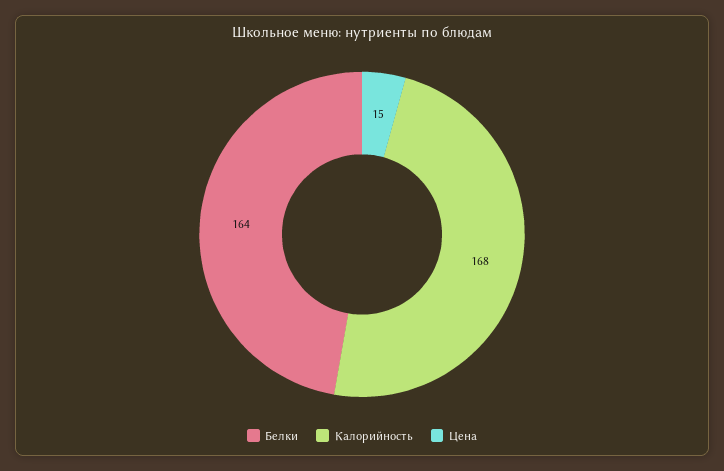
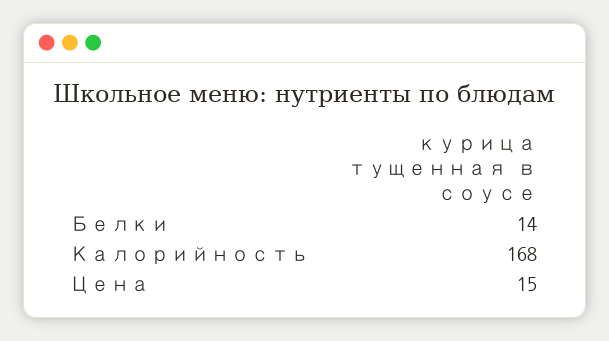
Белки: 164 -> 14

